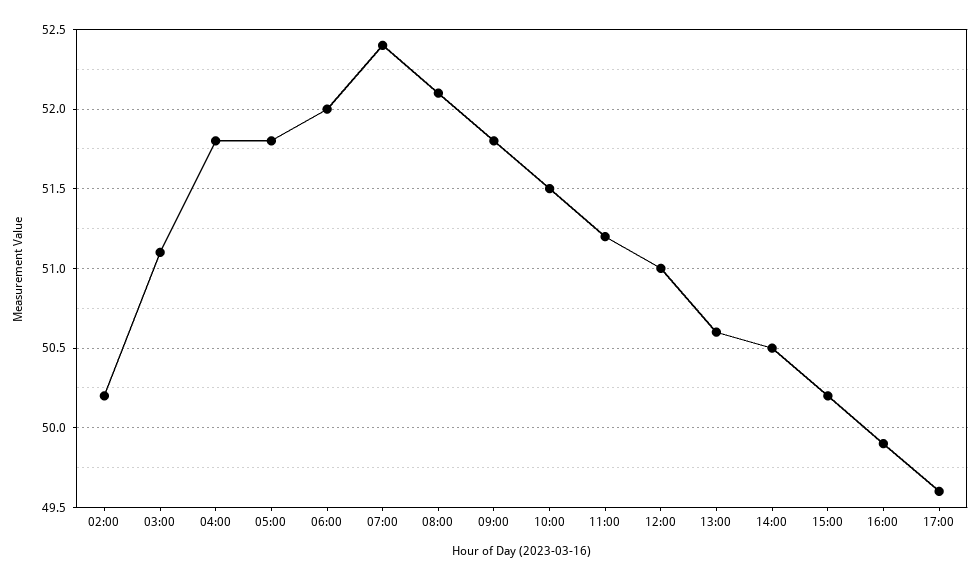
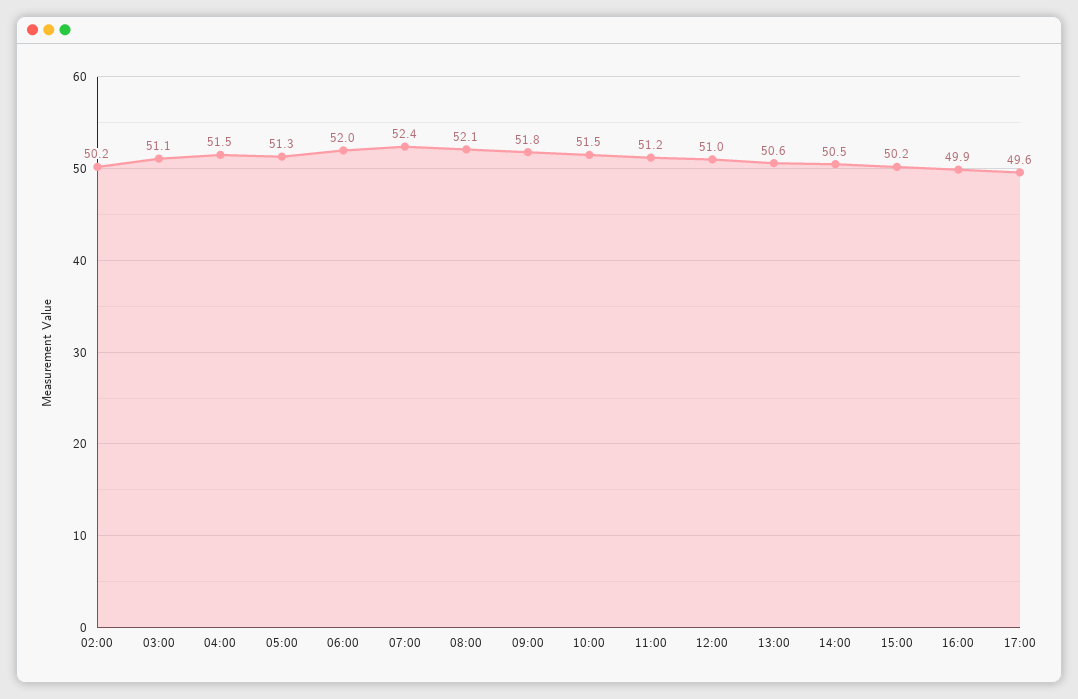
04:00: 51.8 -> 51.5
05:00: 51.8 -> 51.3

